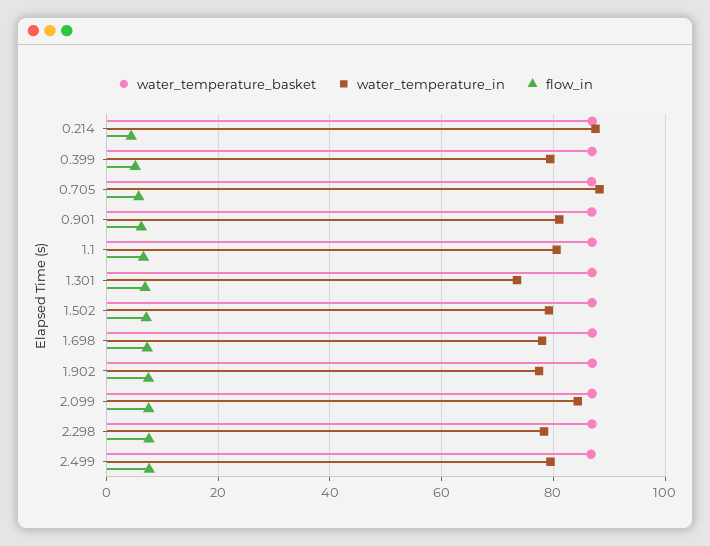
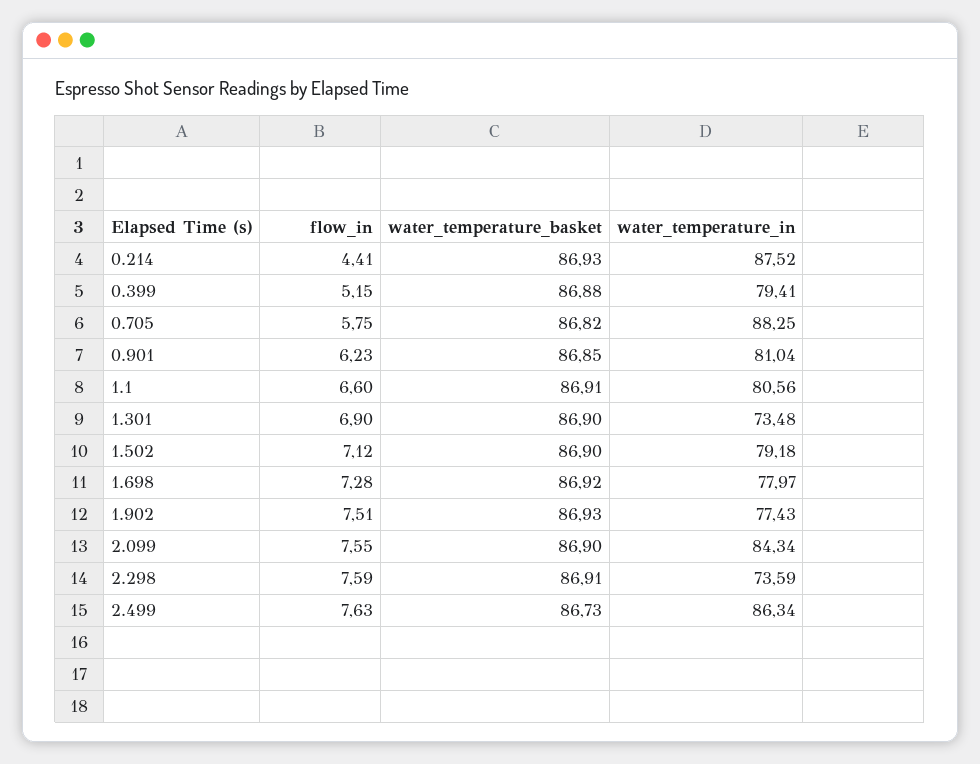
water_temperature_in, 2.298: 78 -> 73.59
water_temperature_in, 2.499: 80 -> 86.34

